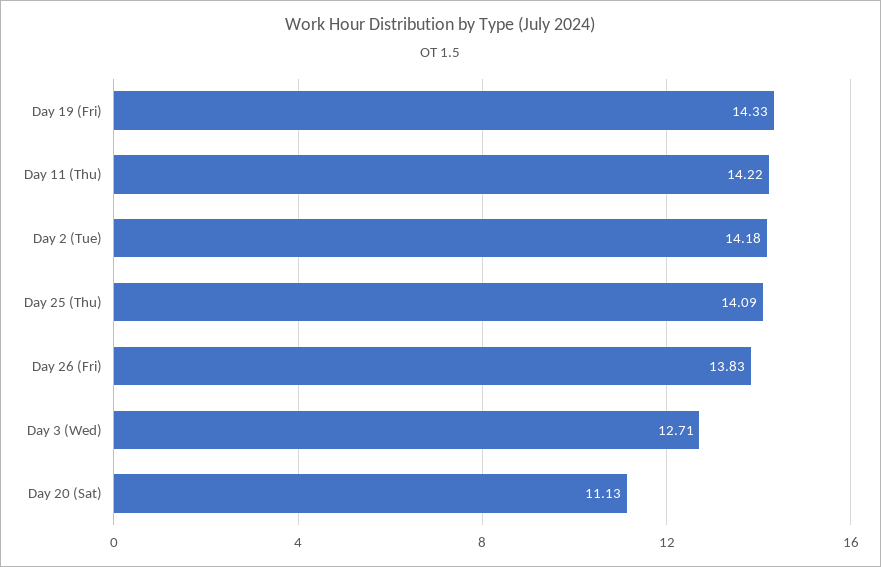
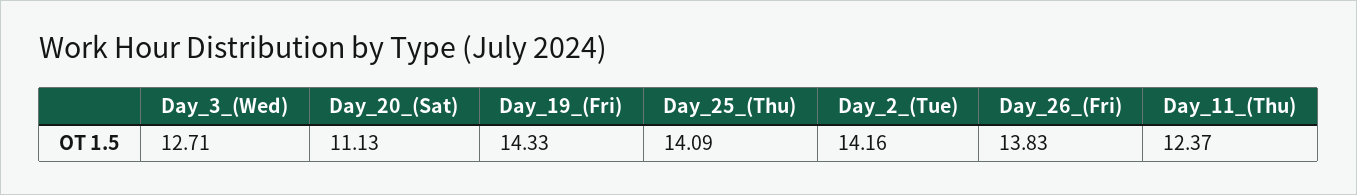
Day 11 (Thu): 14.22 -> 12.37
Day 2 (Tue): 14.18 -> 14.16

